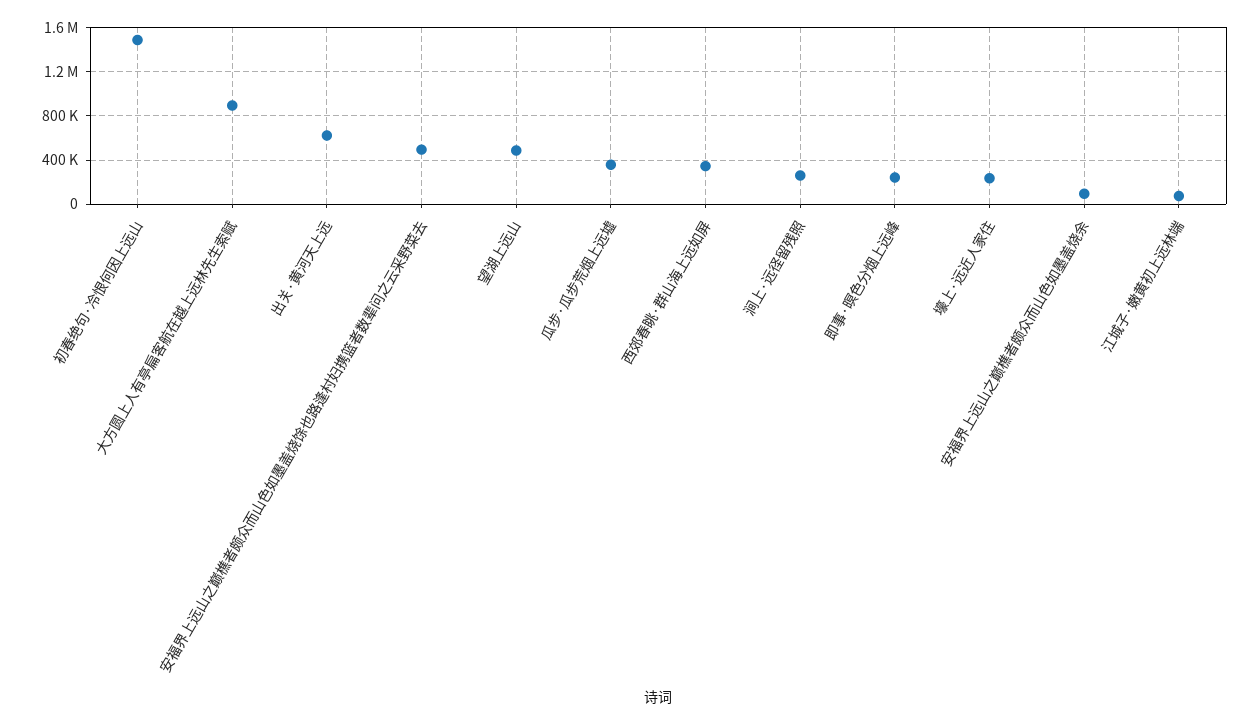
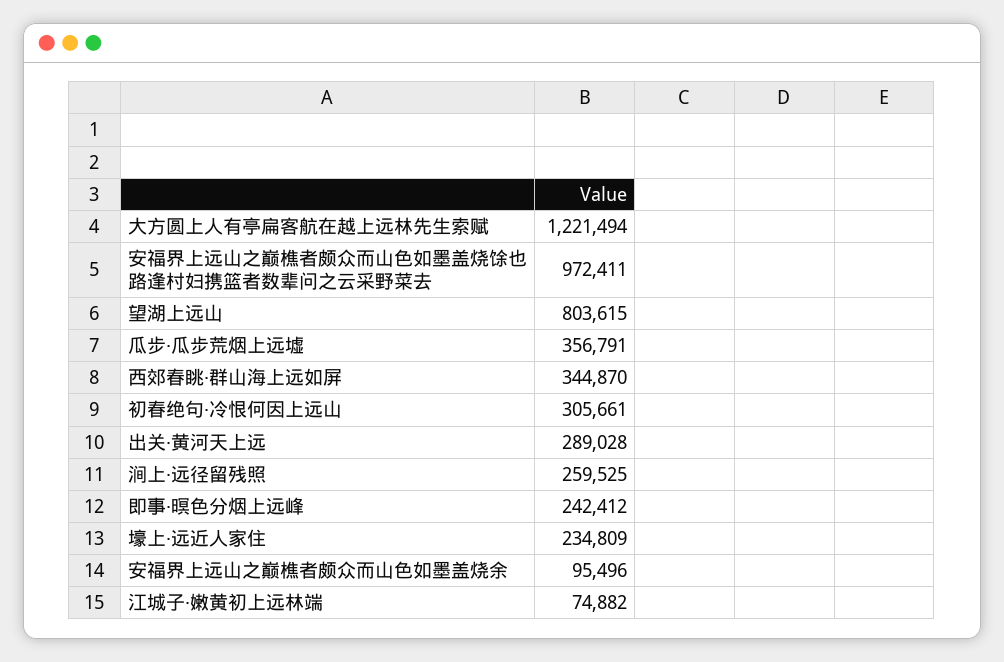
初春绝句·冷恨何因上远山: 1500000 -> 305661
大方圆上人有亭扁客航在越上远林先生索赋: 900000 -> 1221494
出关·黄河天上远: 600000 -> 289028
安福界上远山之巅樵者颇众而山色如墨盖烧馀也路逢村妇携篮者数辈问之云采野菜去: 500000 -> 972411
望湖上远山: 500000 -> 803615

